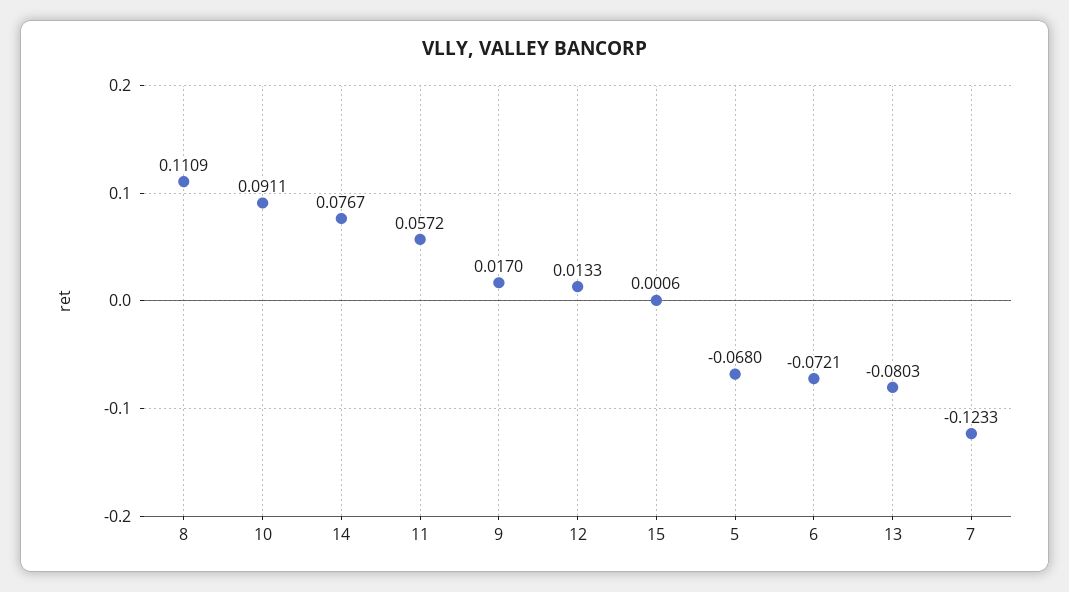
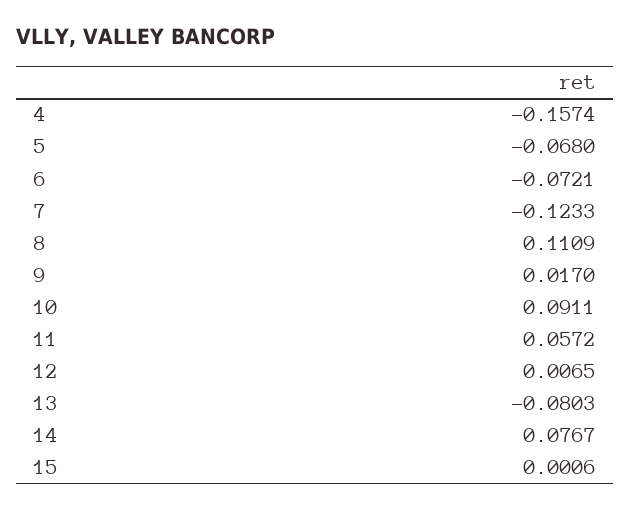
12: 0.0133 -> 0.0065
4: none -> -0.1574

